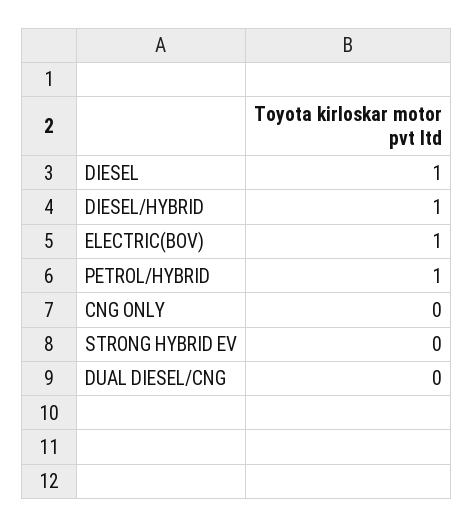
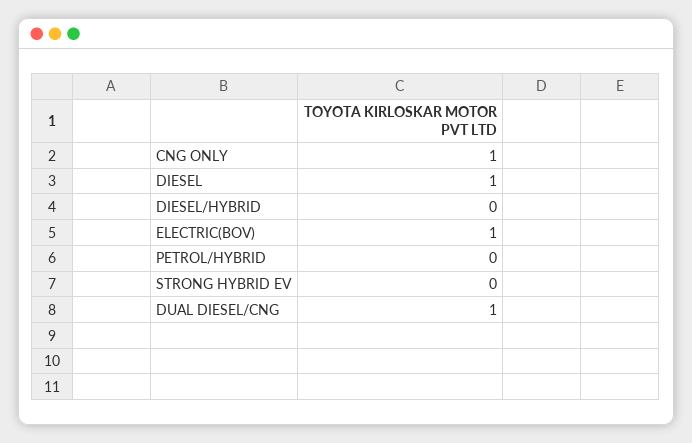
DIESEL/HYBRID: 1 -> 0
PETROL/HYBRID: 1 -> 0
CNG ONLY: 0 -> 1
DUAL DIESEL/CNG: 0 -> 1

